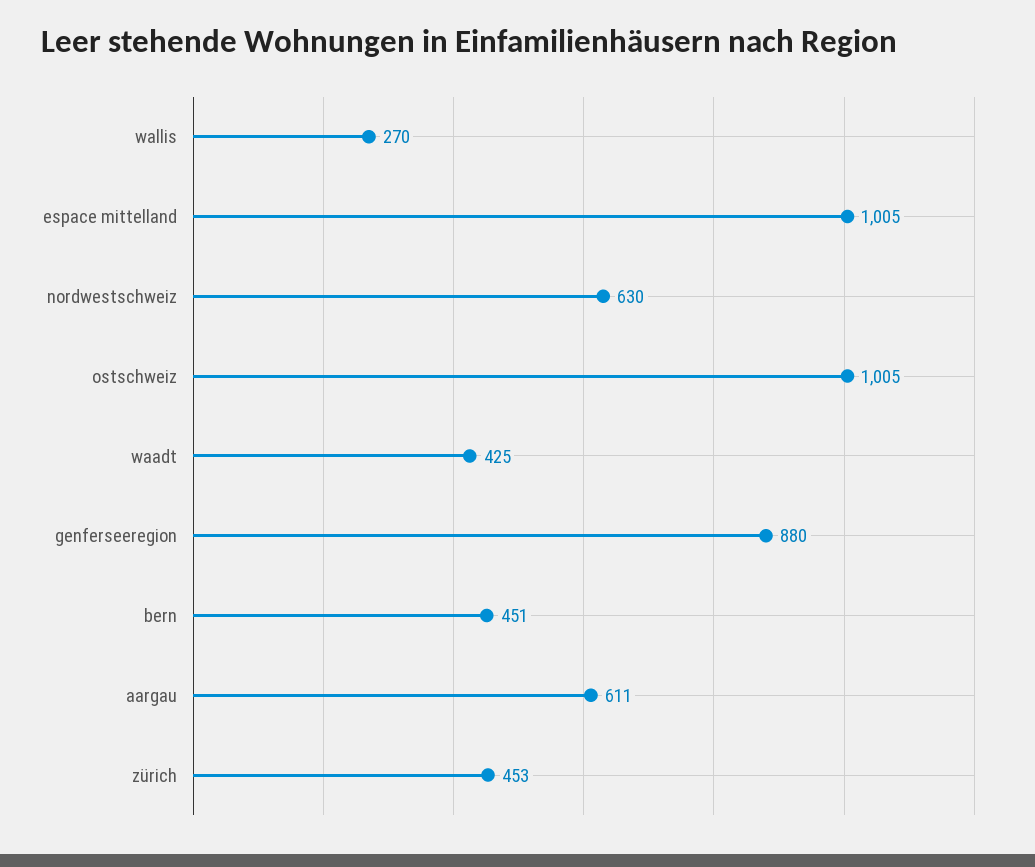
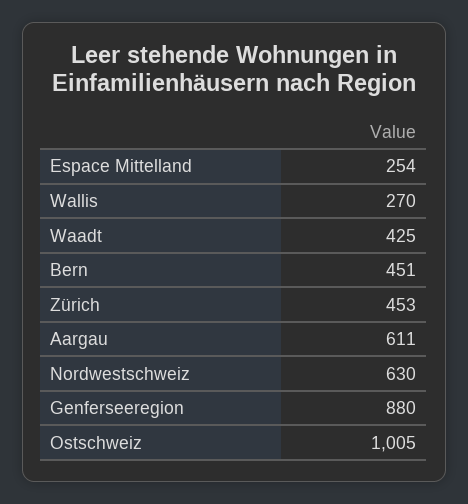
espace mittelland: 1005 -> 254

